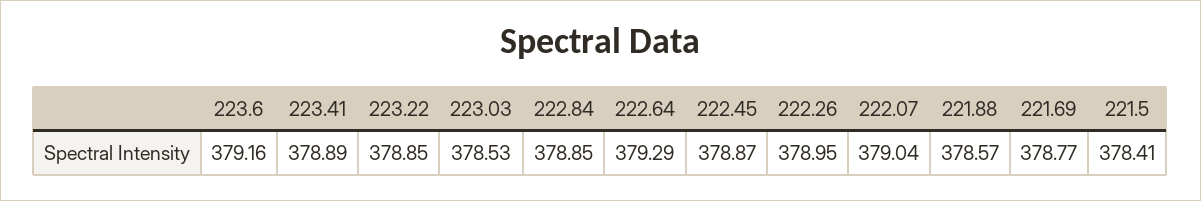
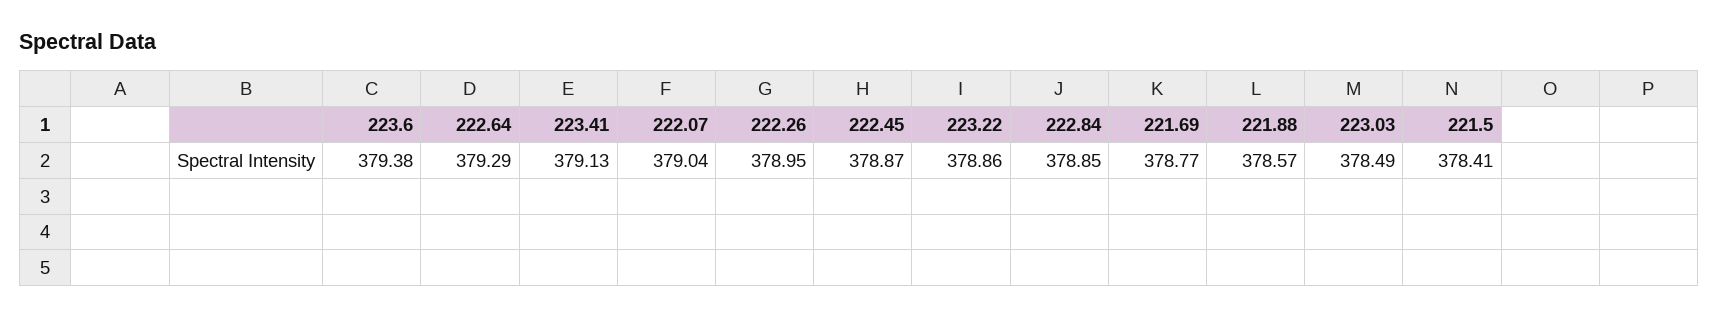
223.6: 379.16 -> 379.38
223.41: 378.89 -> 379.13
223.22: 378.85 -> 378.86
223.03: 378.53 -> 378.49

